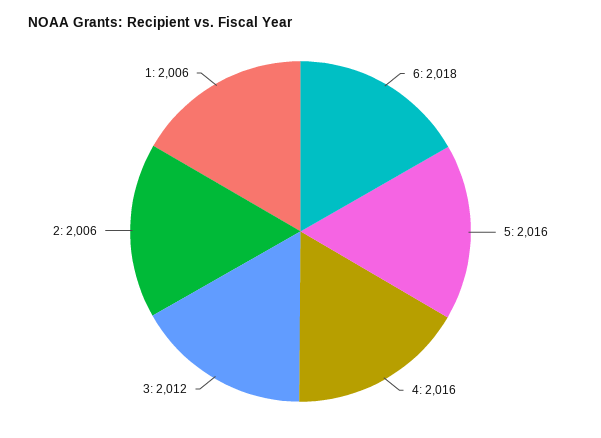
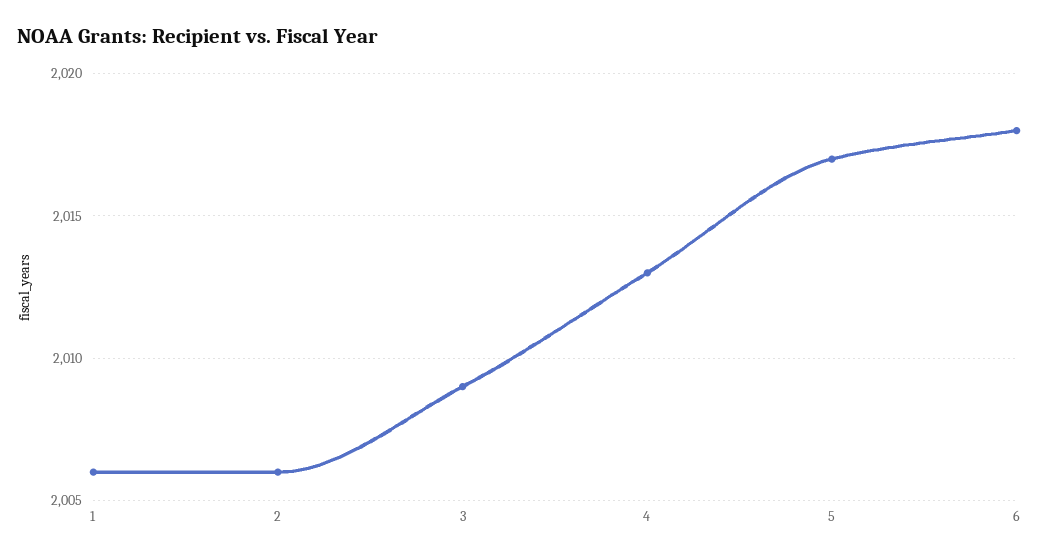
5: 2016 -> 2017
4: 2016 -> 2013
3: 2012 -> 2009

